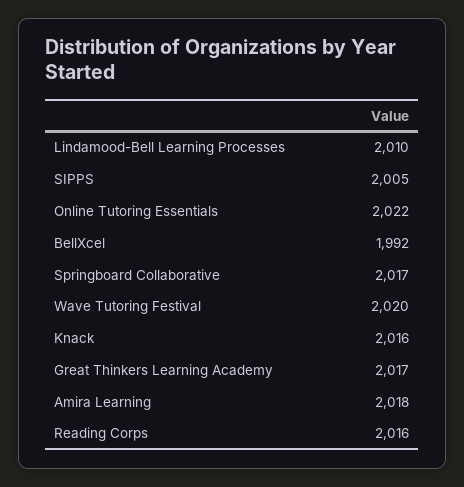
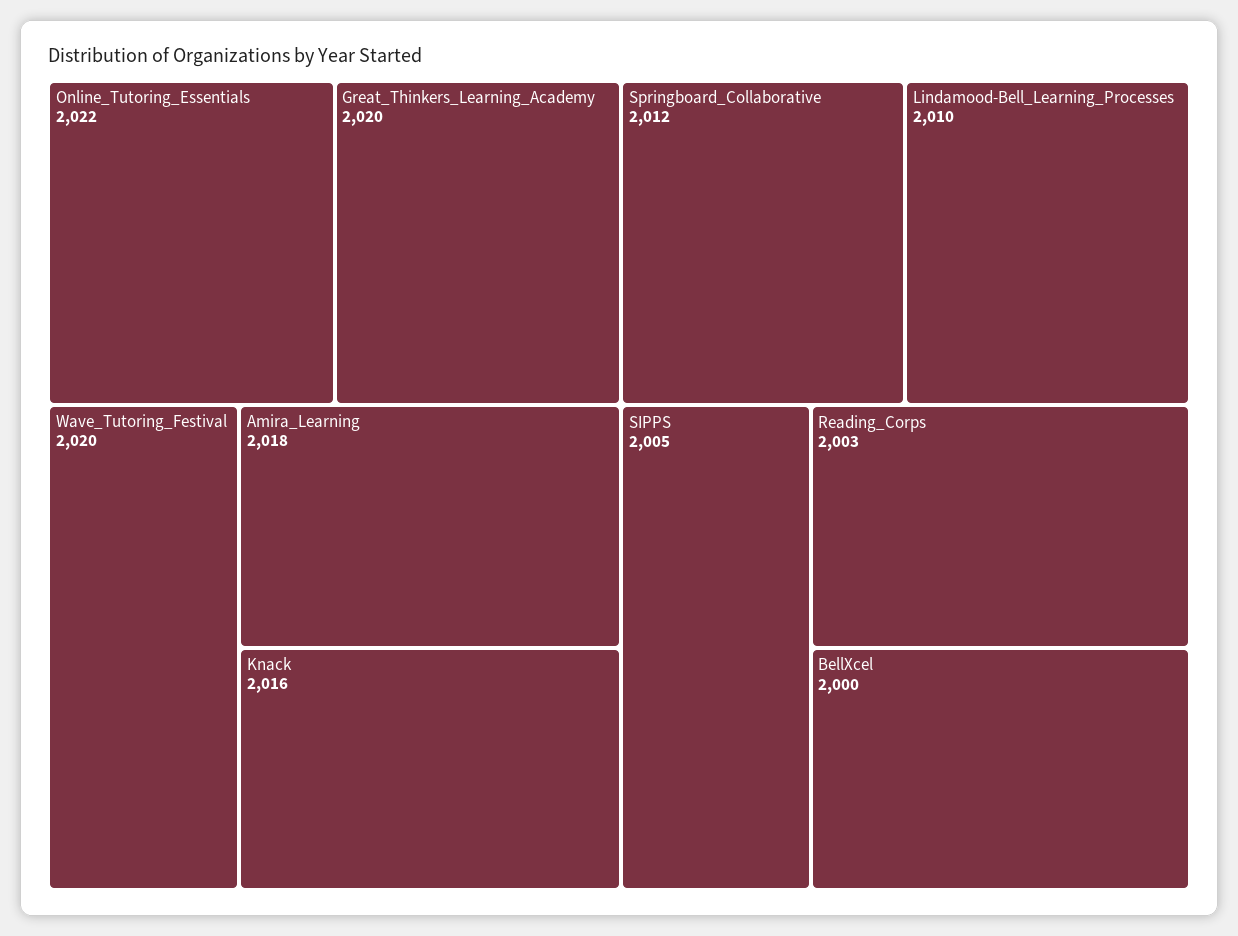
BellXcel: 1992 -> 2000
Springboard Collaborative: 2017 -> 2012
Great Thinkers Learning Academy: 2017 -> 2020
Reading Corps: 2016 -> 2003

